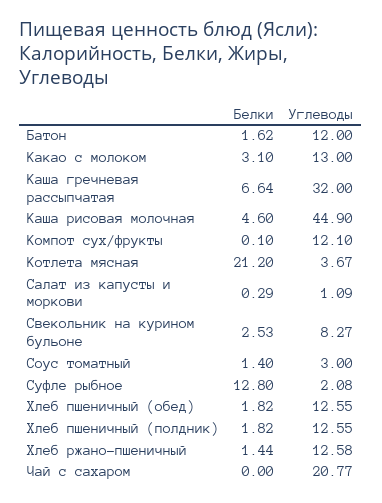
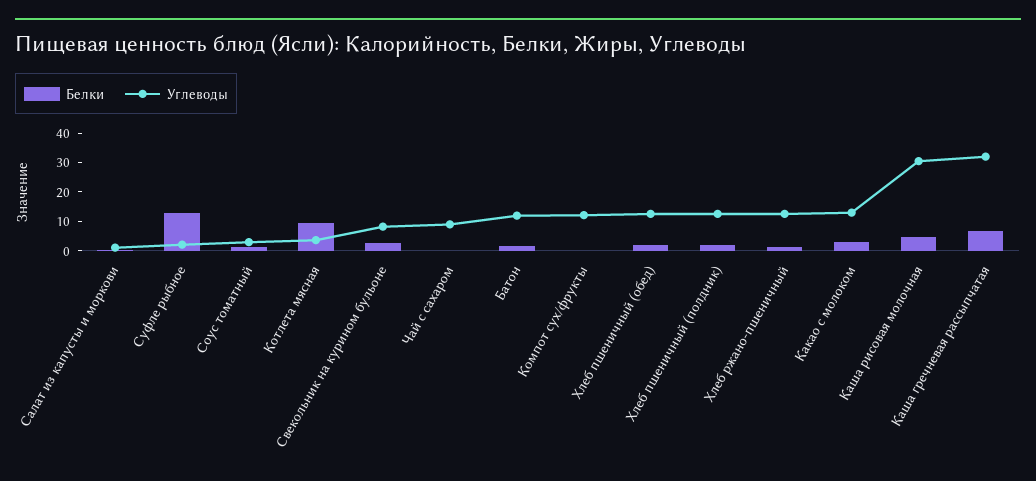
Углеводы, Каша рисовая молочная: 44.9 -> 30
Белки, Котлета мясная: 21.2 -> 10
Углеводы, Чай с сахаром: 20.77 -> 10

